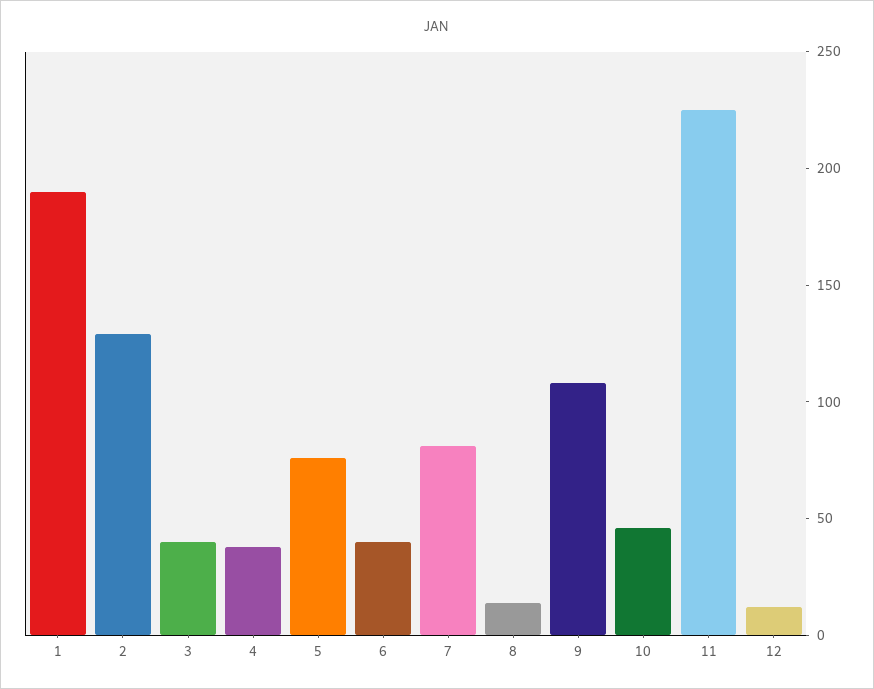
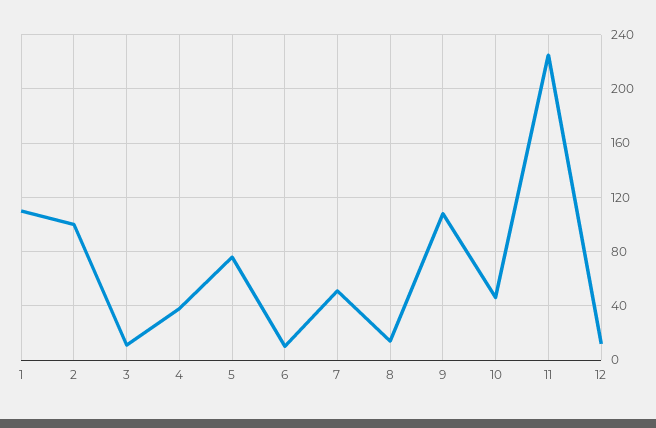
1: 190 -> 110
2: 130 -> 100
3: 40 -> 10
6: 40 -> 10
7: 80 -> 50

